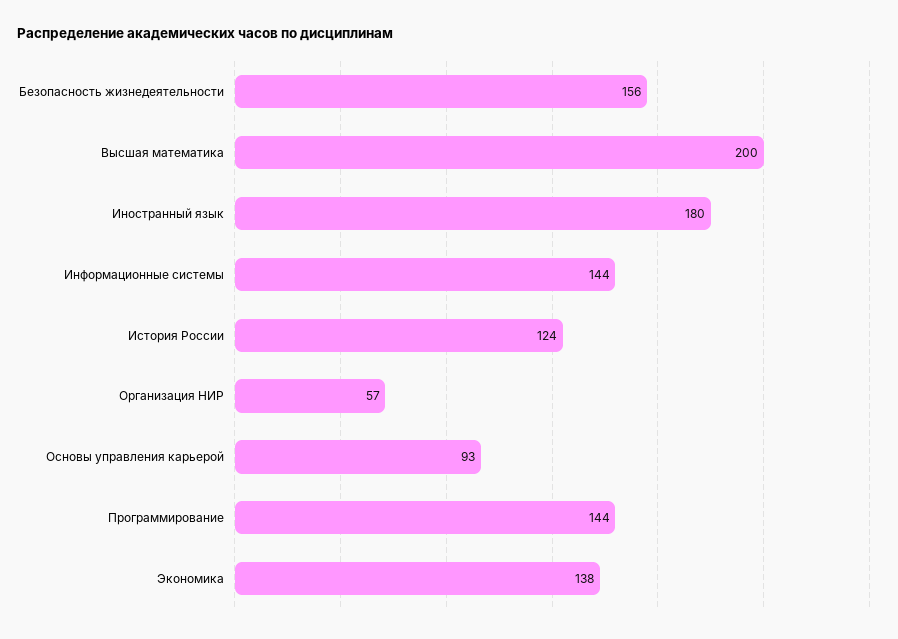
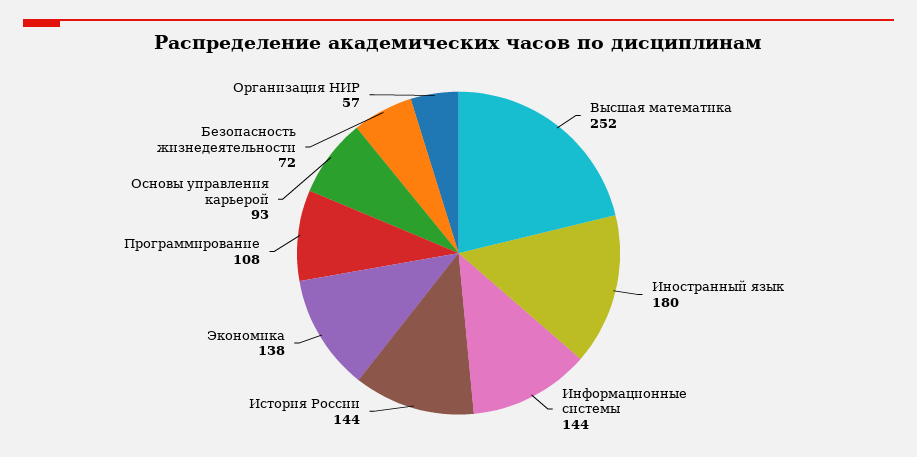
Безопасность жизнедеятельности: 156 -> 72
Высшая математика: 200 -> 252
История России: 124 -> 144
Программирование: 144 -> 108

